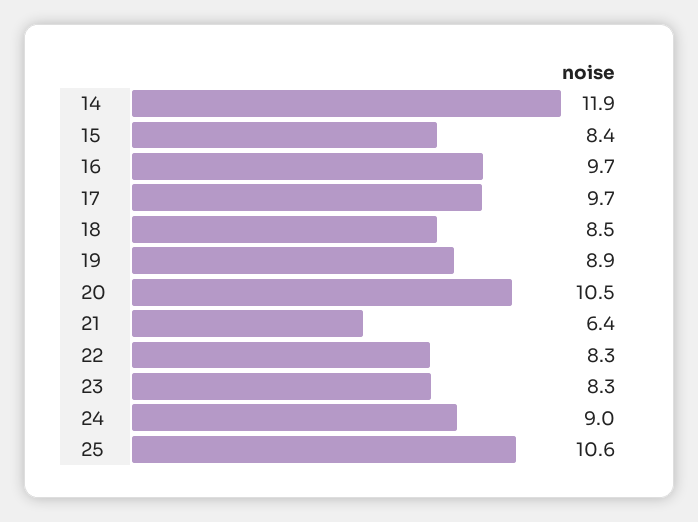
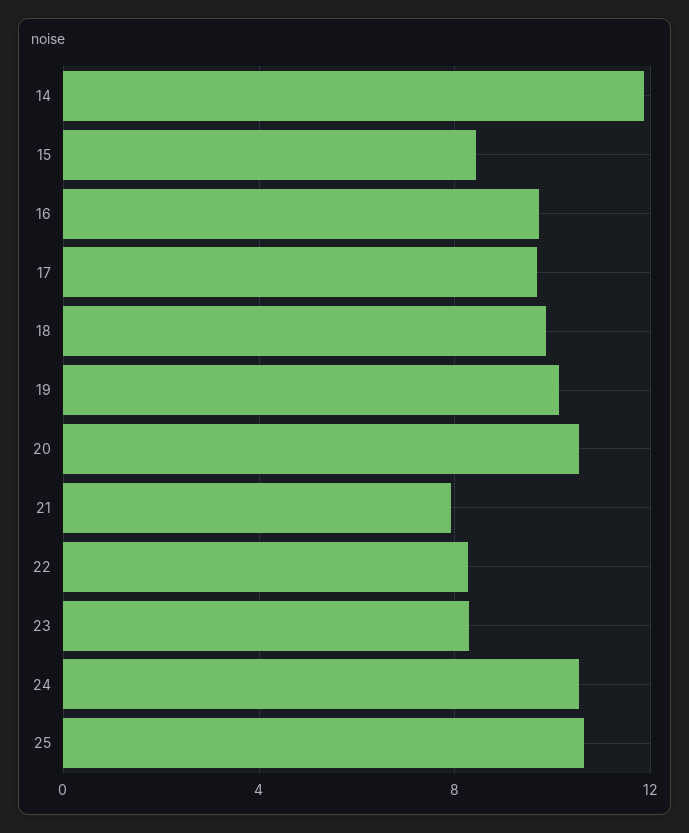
18: 8.5 -> 10
19: 8.9 -> 10
21: 6.4 -> 8
24: 9 -> 10.5

